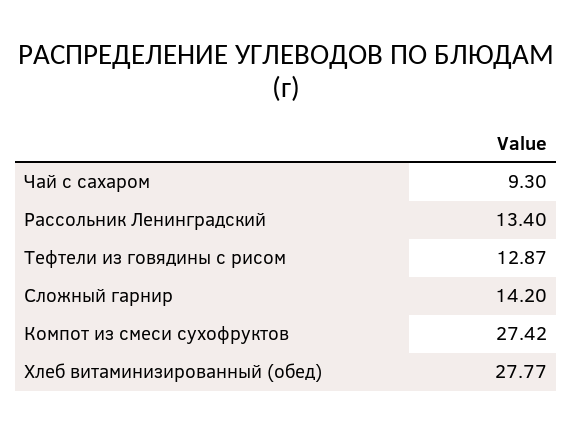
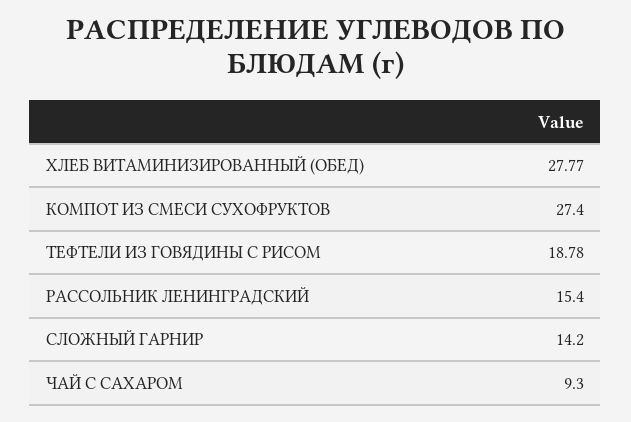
Рассольник Ленинградский: 13.4 -> 15.4
Тефтели из говядины с рисом: 12.87 -> 18.78
Компот из смеси сухофруктов: 27.42 -> 27.4

